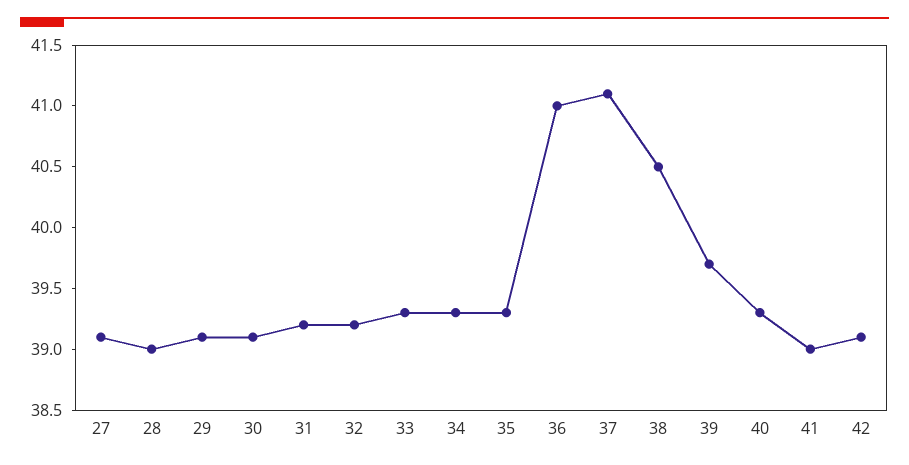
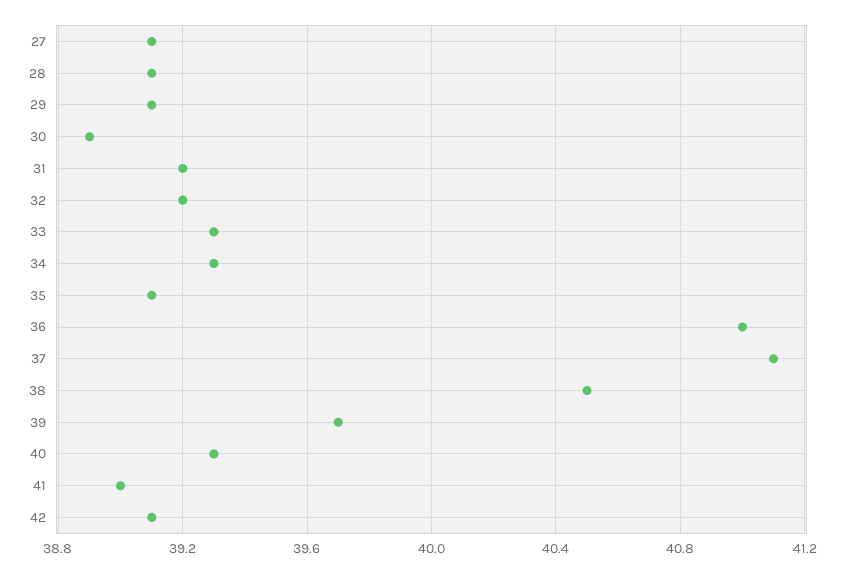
28: 39 -> 39.1
30: 39.1 -> 38.9
35: 39.3 -> 39.1

